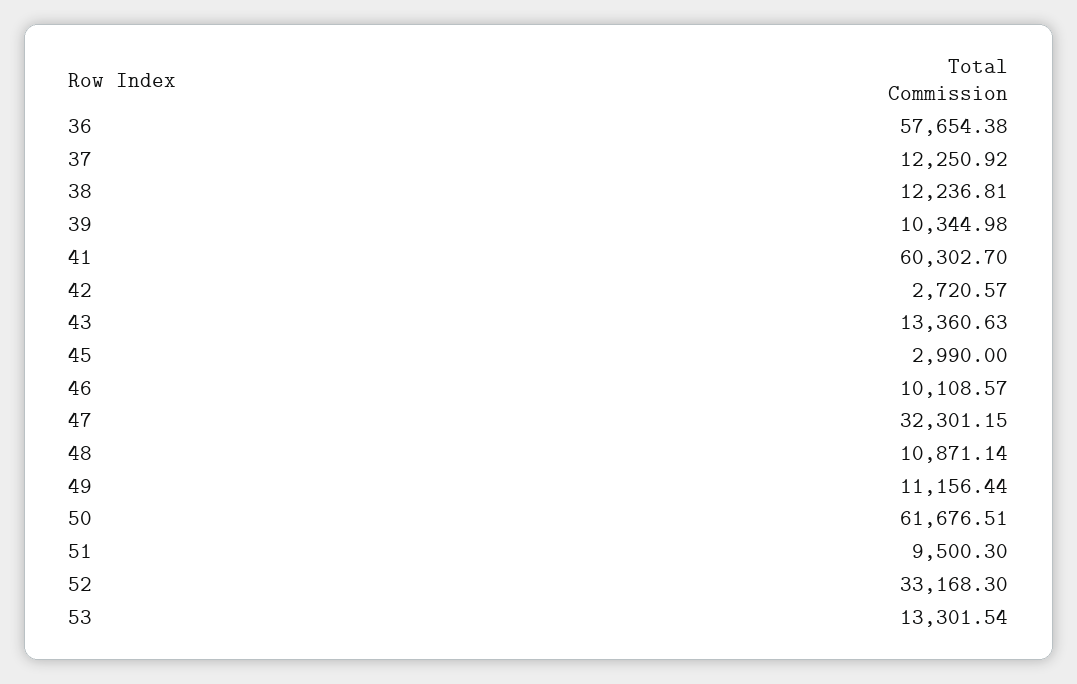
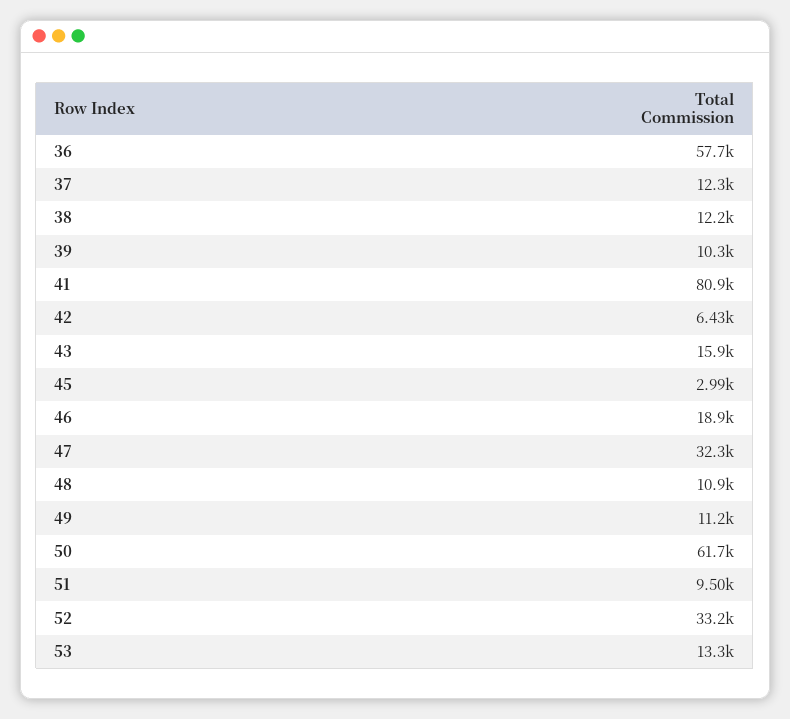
41: 60302.7 -> 80900
42: 2720.57 -> 6430
43: 13360.63 -> 15900
46: 10108.57 -> 18900

